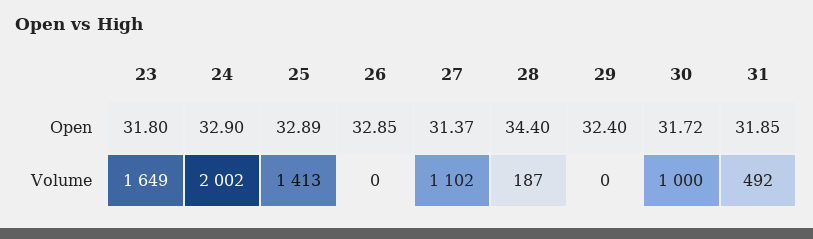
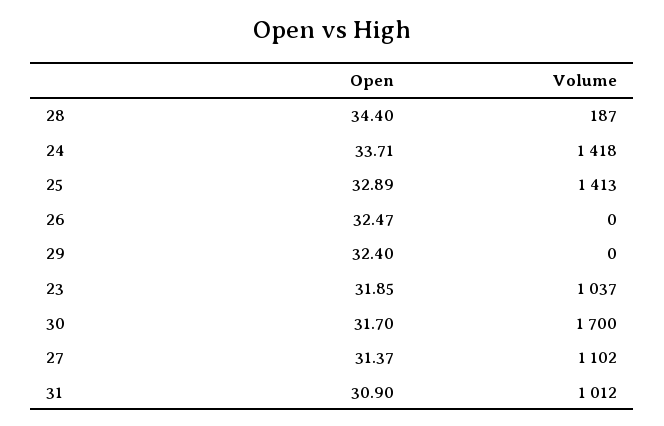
23, Open: 31.8 -> 31.85
24, Open: 32.9 -> 33.71
26, Open: 32.85 -> 32.47
30, Open: 31.72 -> 31.7
31, Open: 31.85 -> 30.9
23, Volume: 1649 -> 1037
24, Volume: 2002 -> 1418
30, Volume: 1000 -> 1700
31, Volume: 492 -> 1012

